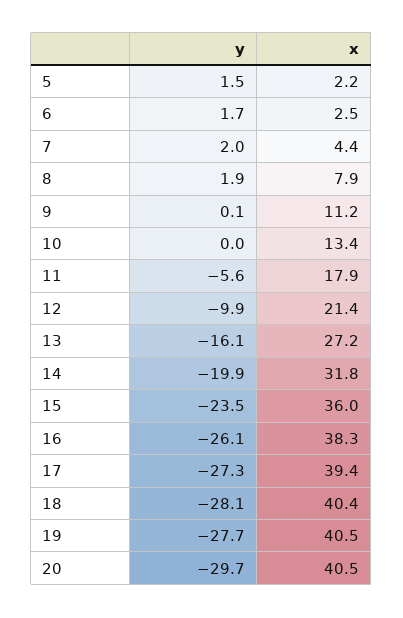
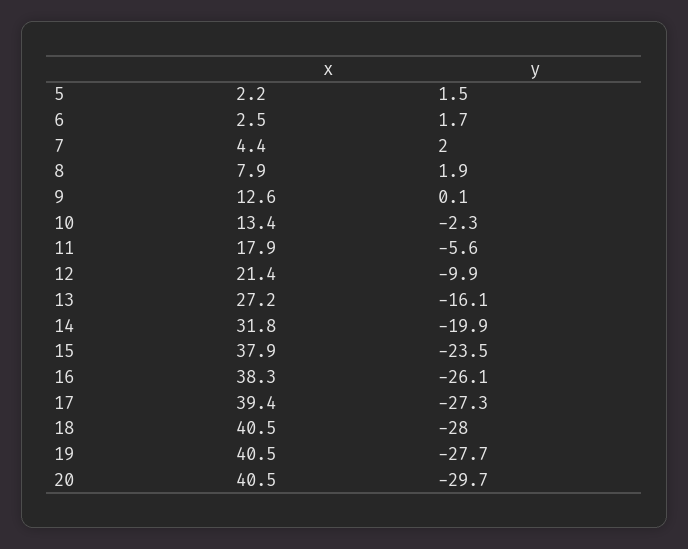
x, 9: 11.2 -> 12.6
y, 10: 0 -> -2.3
x, 15: 36 -> 37.9
y, 18: -28.1 -> -28
x, 18: 40.4 -> 40.5

